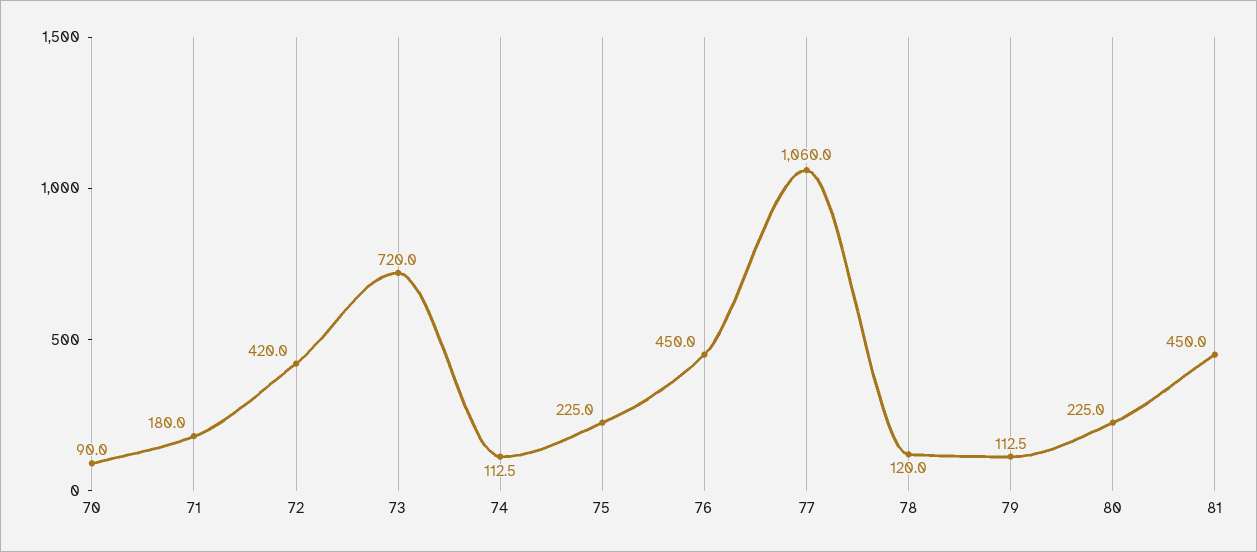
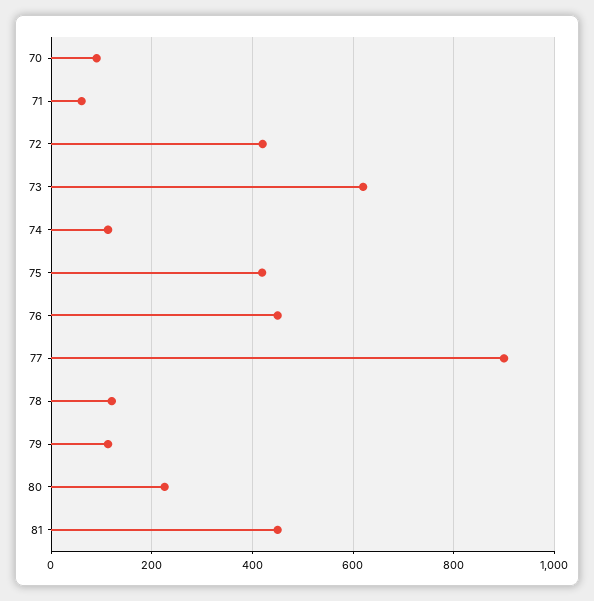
71: 180 -> 60
73: 720 -> 620
75: 225 -> 420
77: 1060 -> 900

